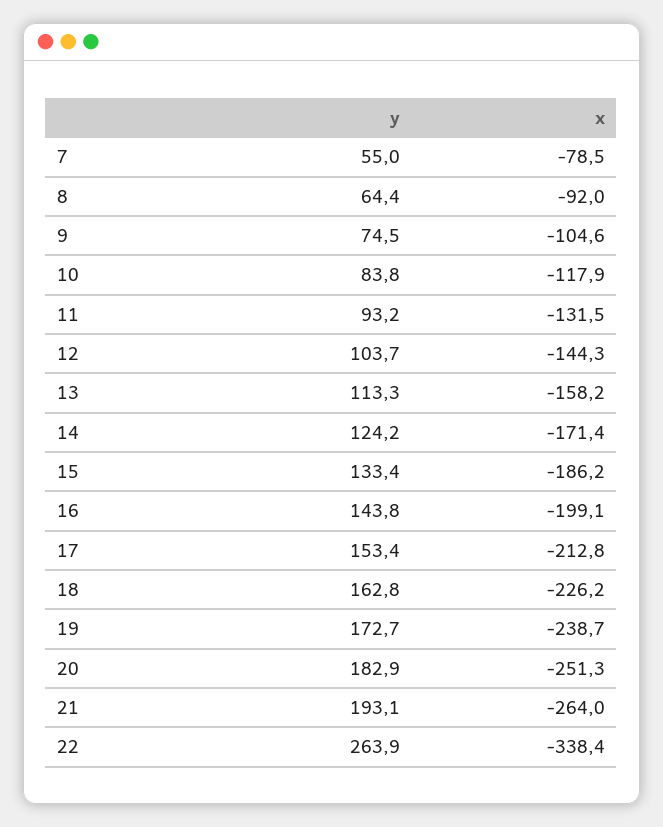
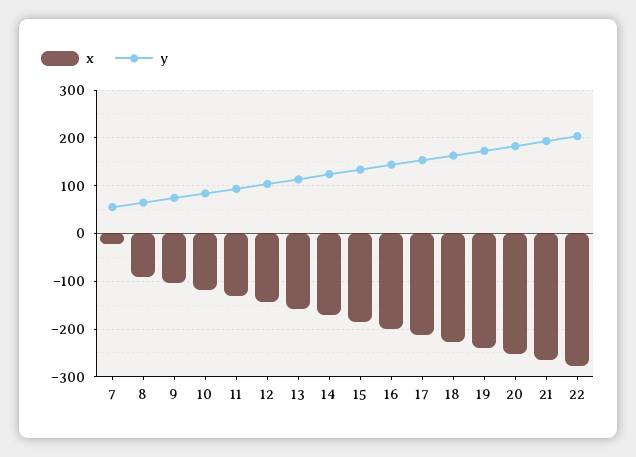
x, 7: -78.5 -> -20
y, 22: 263.9 -> 200
x, 22: -338.4 -> -280

